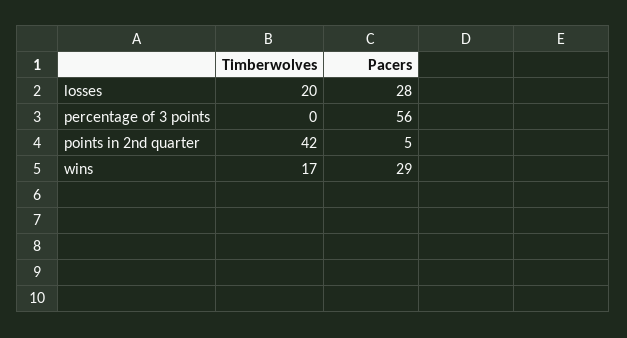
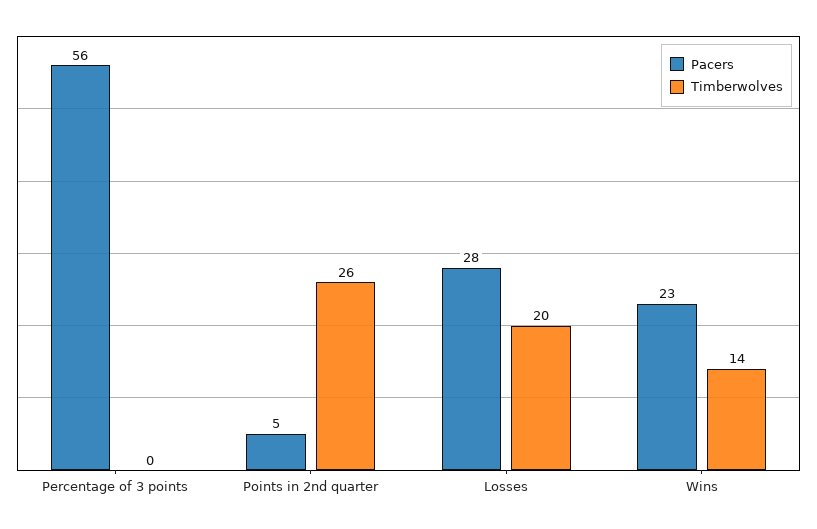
Timberwolves, points in 2nd quarter: 42 -> 26
Timberwolves, wins: 17 -> 14
Pacers, wins: 29 -> 23

